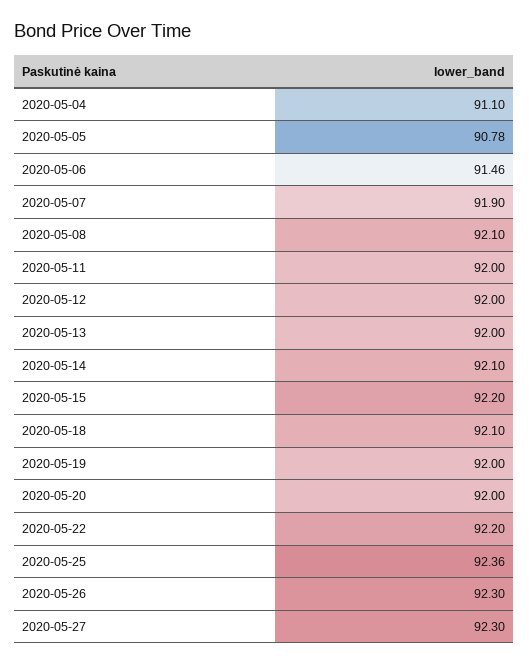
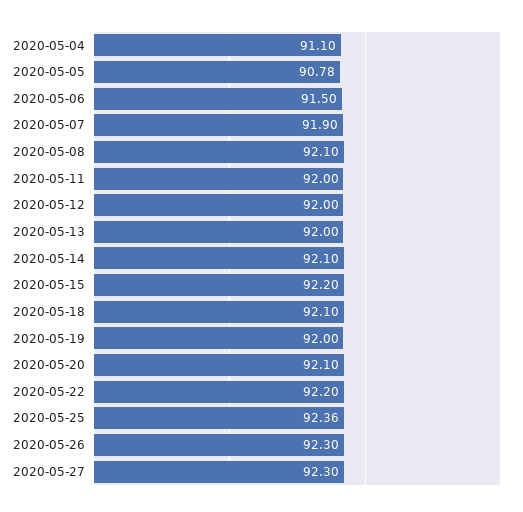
2020-05-06: 91.46 -> 91.5
2020-05-20: 92 -> 92.1

